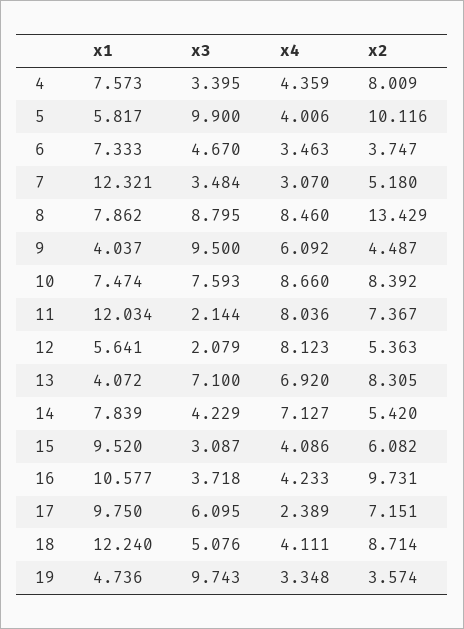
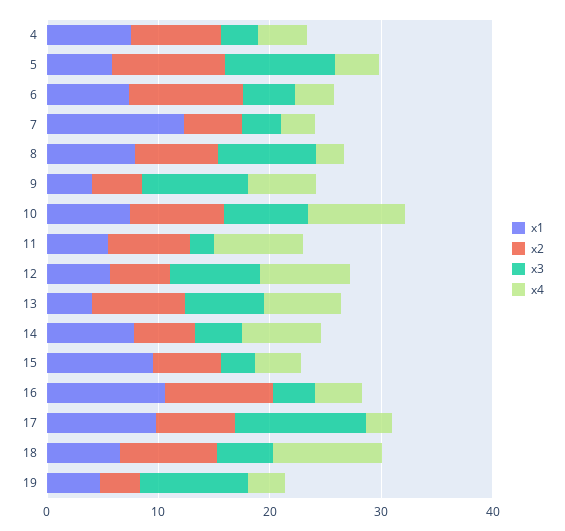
x2, 6: 3.747 -> 10
x4, 8: 8.46 -> 2
x2, 8: 13.429 -> 8
x1, 11: 12.034 -> 6
x3, 12: 2.079 -> 8
x3, 17: 6.095 -> 12
x1, 18: 12.24 -> 6
x4, 18: 4.111 -> 10

